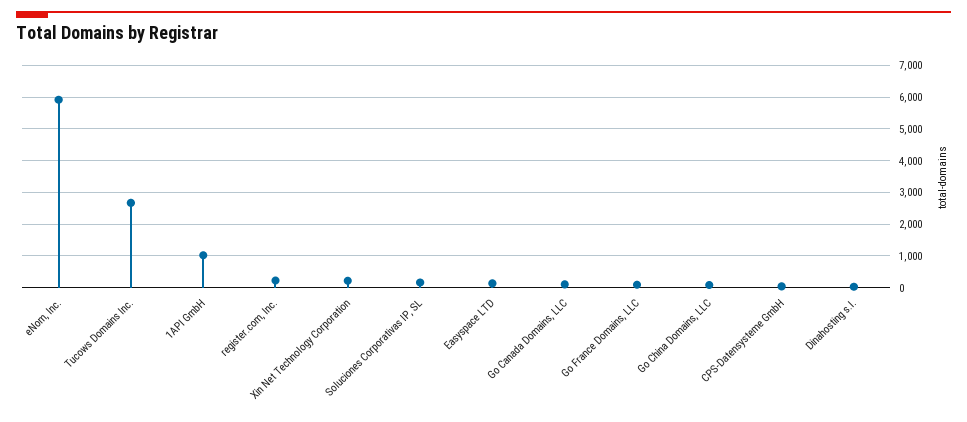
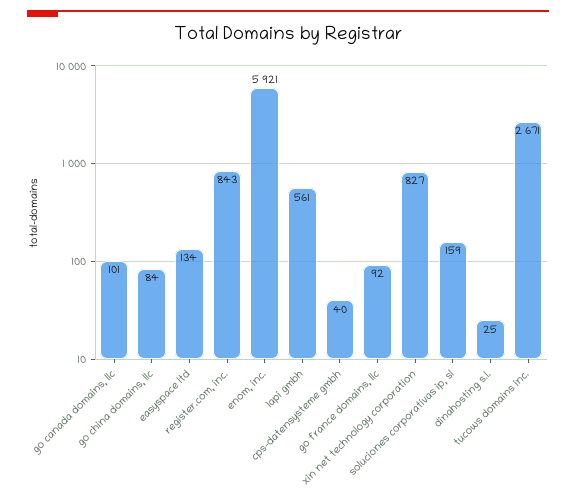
1API GmbH: 1000 -> 561
register.com, Inc.: 200 -> 843
Xin Net Technology Corporation: 200 -> 827

